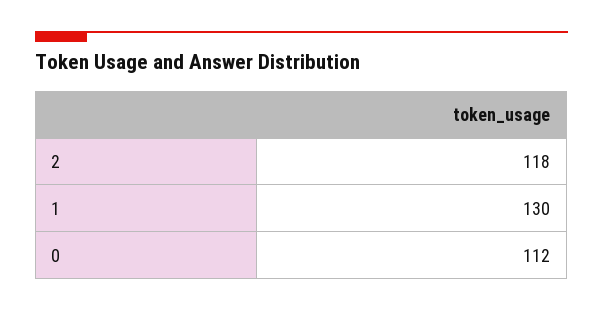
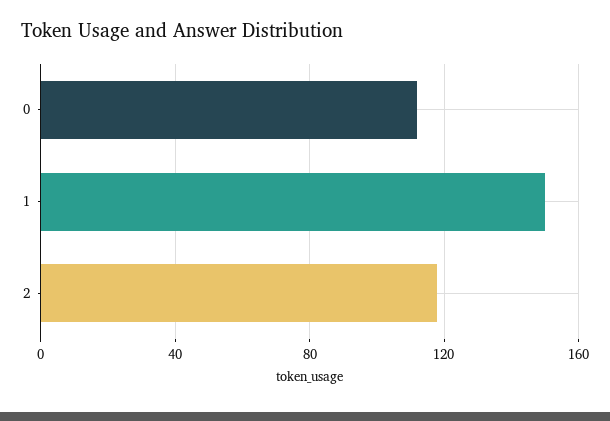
1: 130 -> 150

